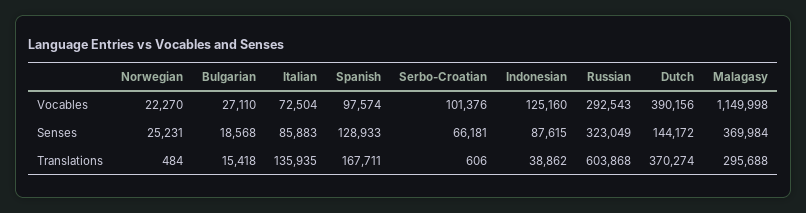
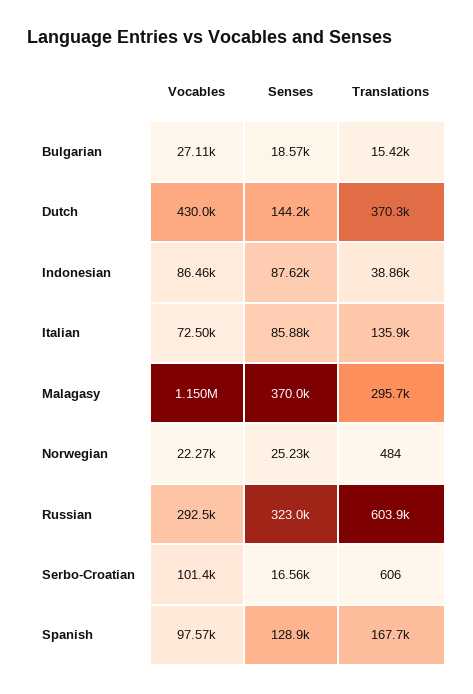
Indonesian, Vocables: 125160 -> 86460
Dutch, Vocables: 390156 -> 430000
Serbo-Croatian, Senses: 66181 -> 16560

